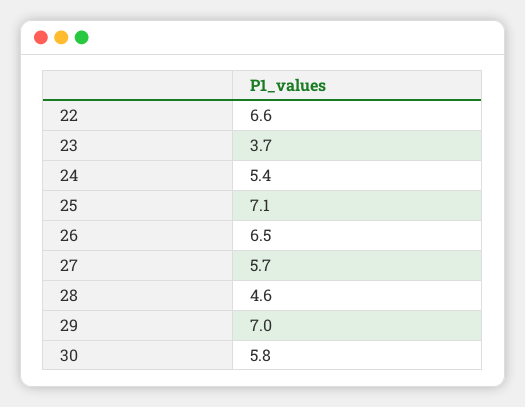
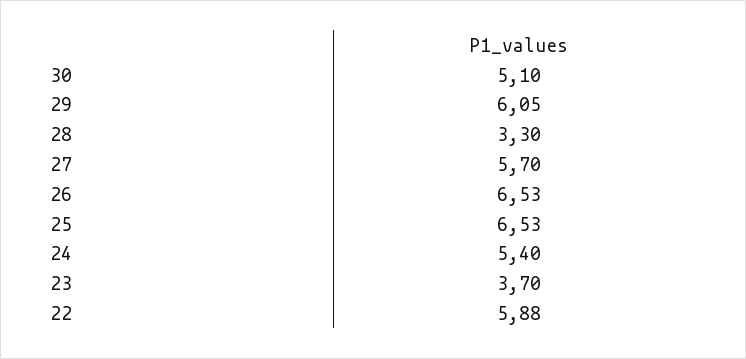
22: 6.6 -> 5.88
25: 7.1 -> 6.53
28: 4.6 -> 3.3
29: 7 -> 6.05
30: 5.8 -> 5.1

